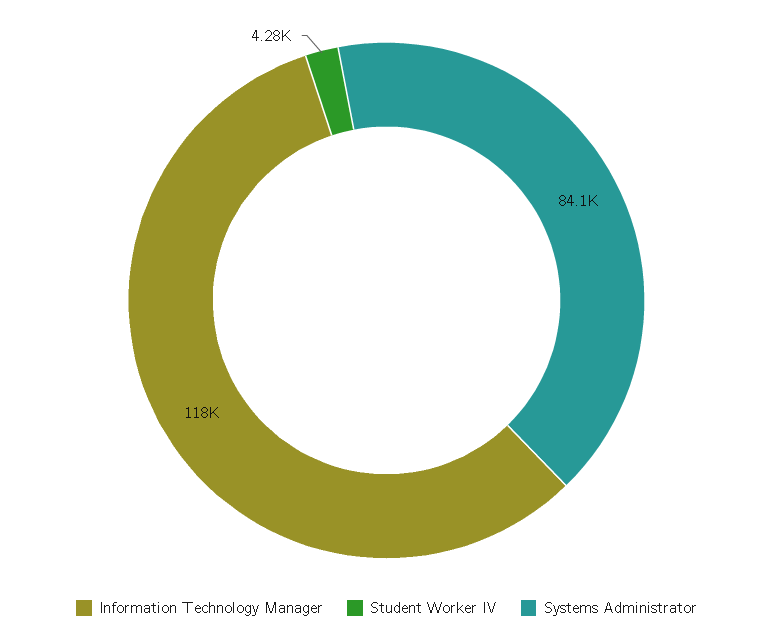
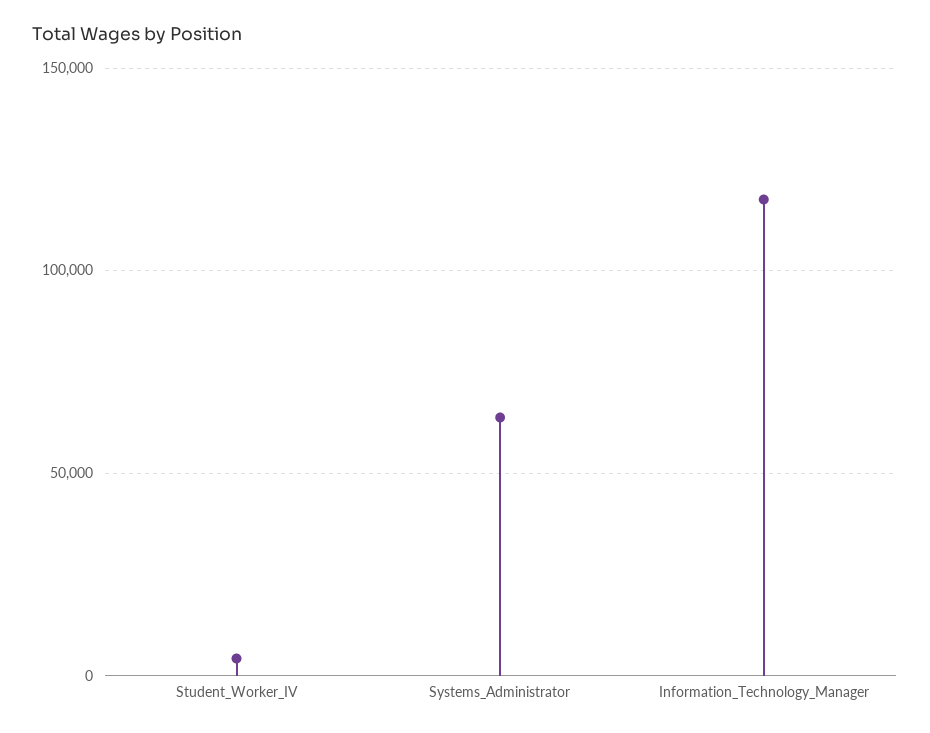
Systems Administrator: 84100 -> 65000

